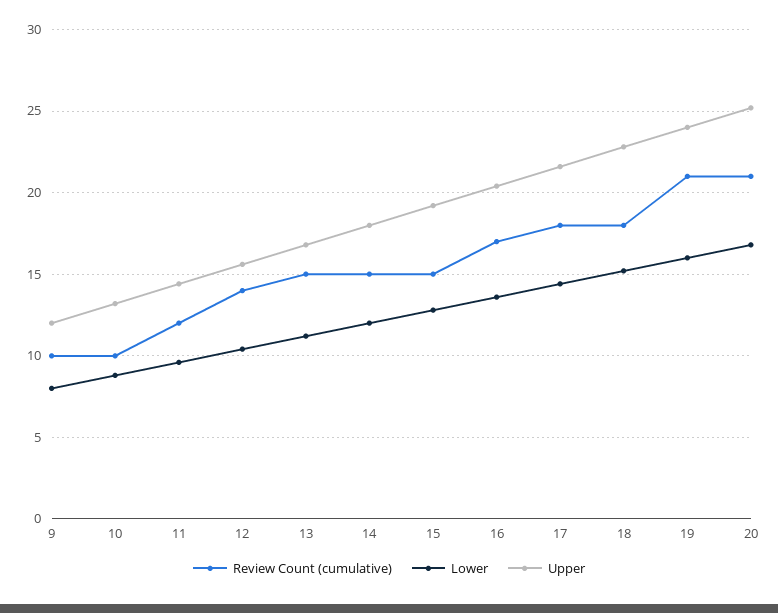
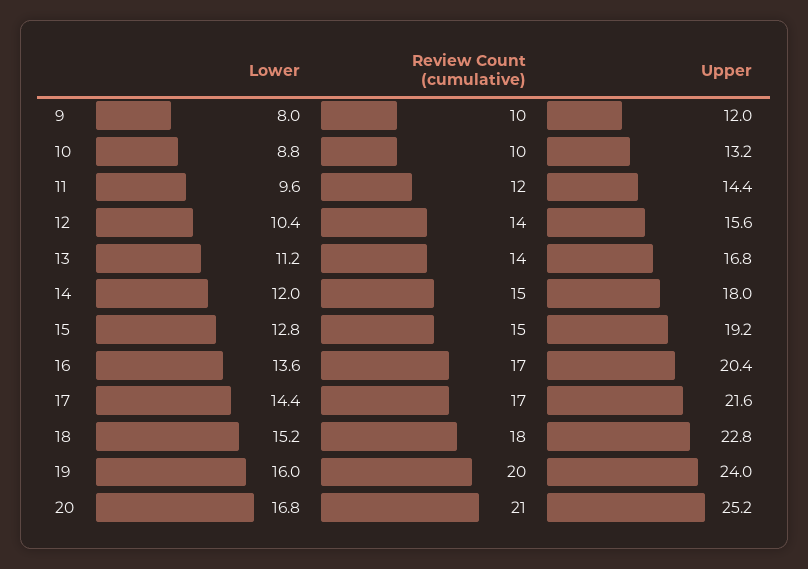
Review Count (cumulative), 13: 15 -> 14
Review Count (cumulative), 17: 18 -> 17
Review Count (cumulative), 19: 21 -> 20

